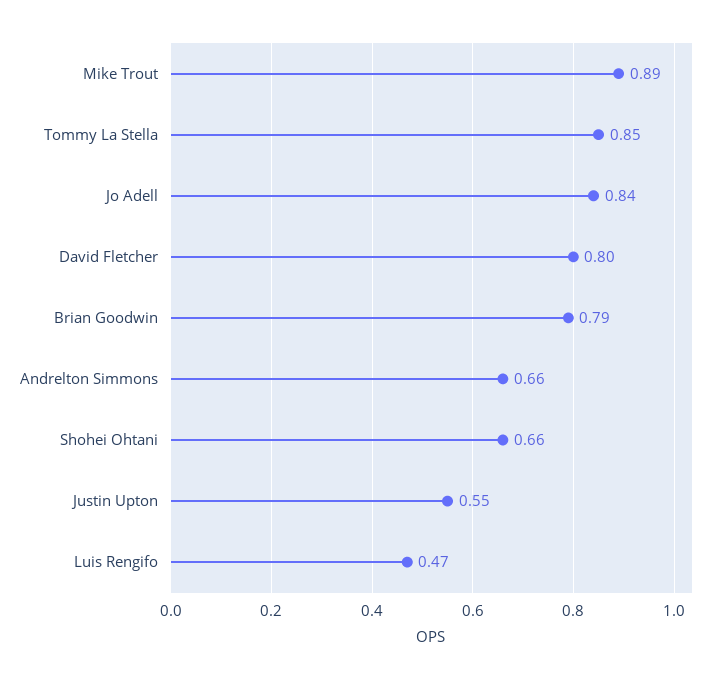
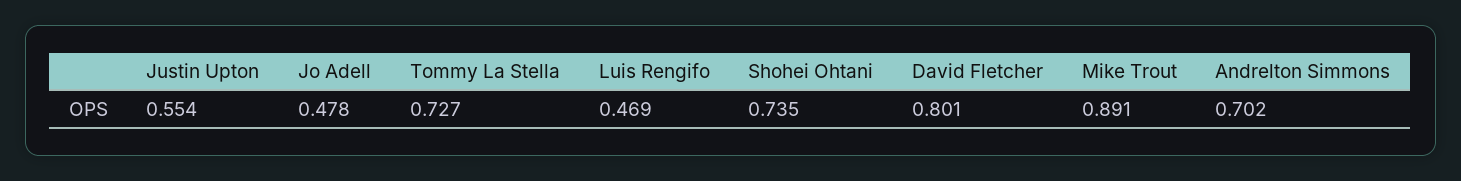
Tommy La Stella: 0.85 -> 0.727
Jo Adell: 0.84 -> 0.478
Brian Goodwin: 0.79 -> none
Andrelton Simmons: 0.66 -> 0.702
Shohei Ohtani: 0.66 -> 0.735

